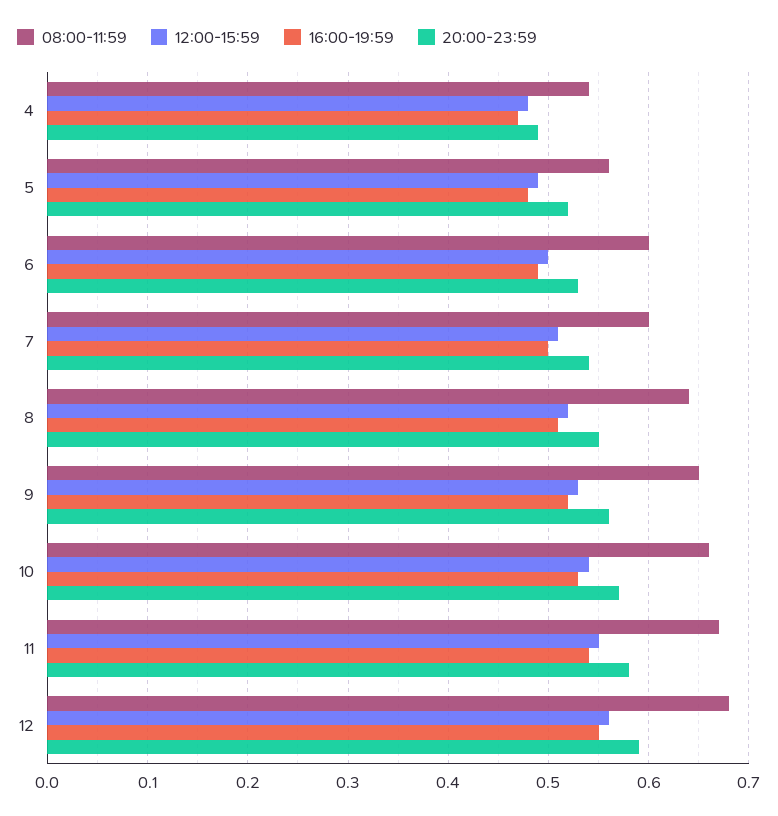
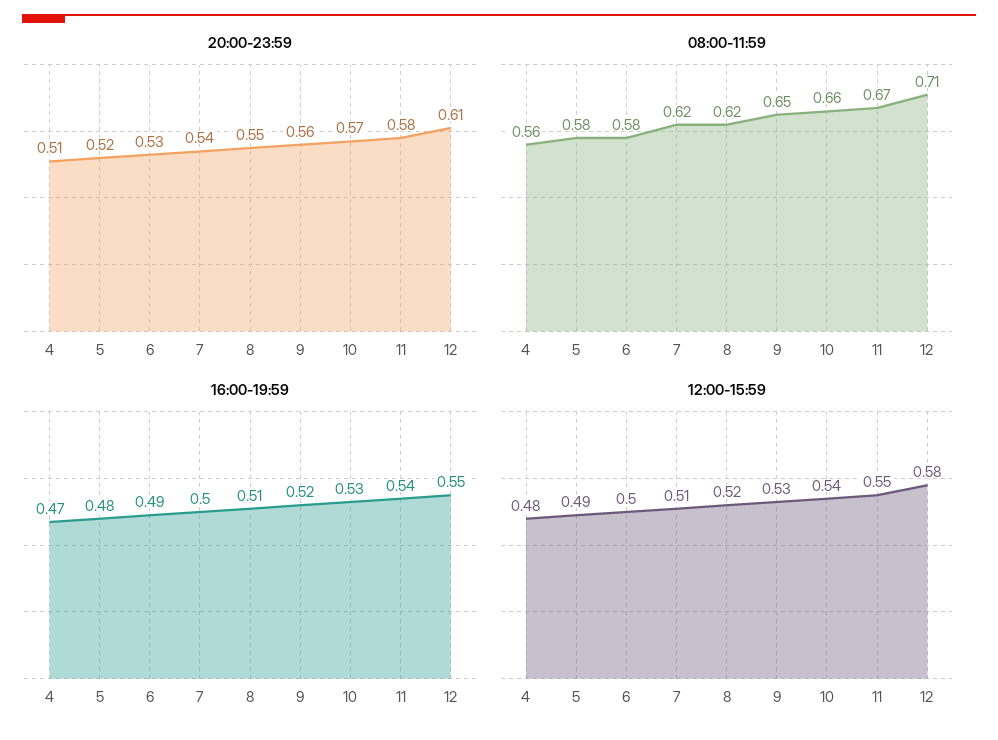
08:00-11:59, 4: 0.54 -> 0.56
20:00-23:59, 4: 0.49 -> 0.51
08:00-11:59, 5: 0.56 -> 0.58
08:00-11:59, 6: 0.6 -> 0.58
08:00-11:59, 7: 0.6 -> 0.62
08:00-11:59, 8: 0.64 -> 0.62
08:00-11:59, 12: 0.68 -> 0.71
12:00-15:59, 12: 0.56 -> 0.58
20:00-23:59, 12: 0.59 -> 0.61

